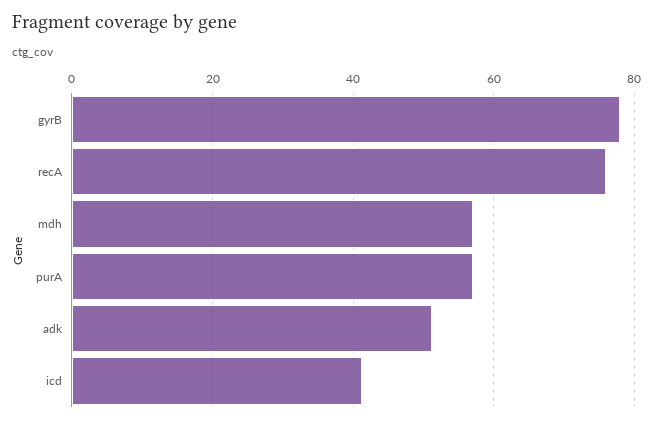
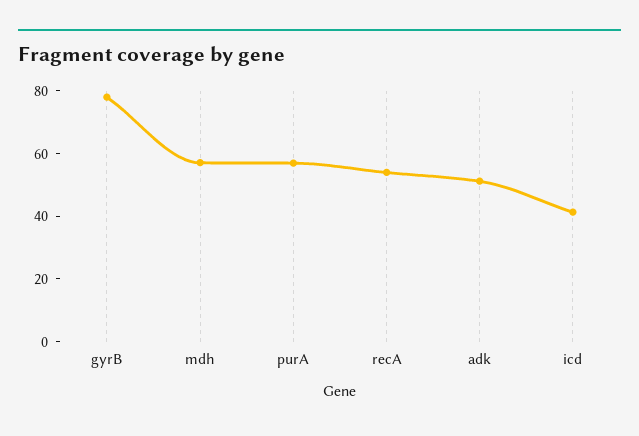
recA: 76 -> 55

